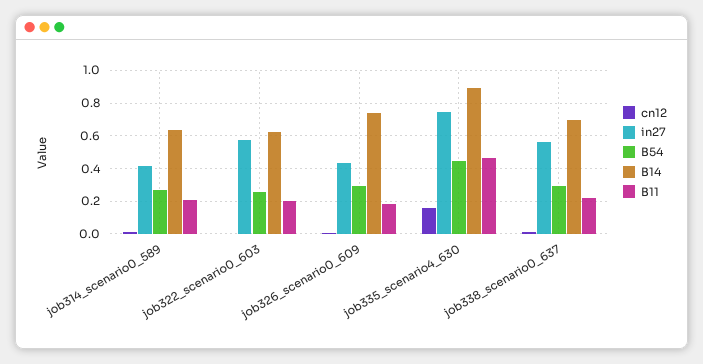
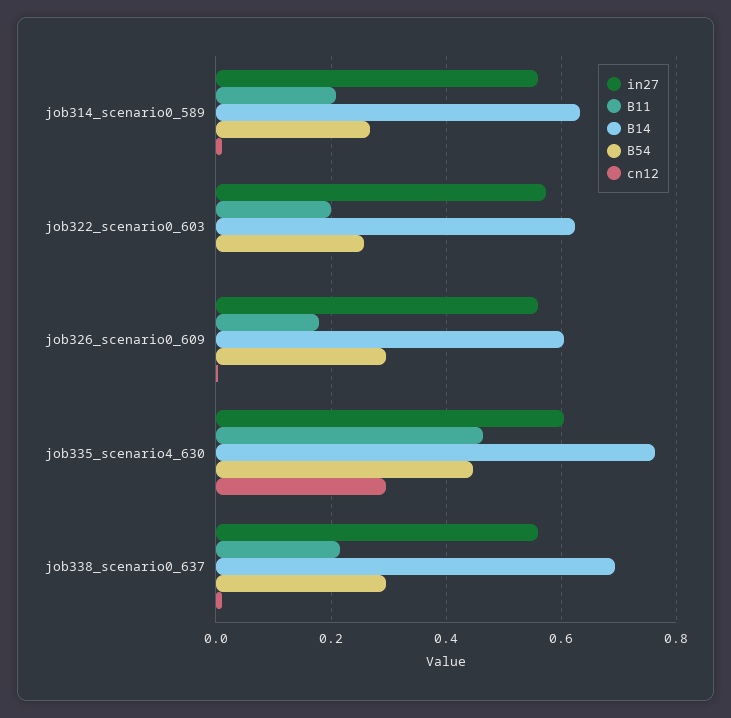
in27, job314_scenario0_589: 0.4 -> 0.56
in27, job326_scenario0_609: 0.45 -> 0.56
B14, job326_scenario0_609: 0.75 -> 0.6
cn12, job335_scenario4_630: 0.15 -> 0.3
in27, job335_scenario4_630: 0.75 -> 0.6
B14, job335_scenario4_630: 0.9 -> 0.76

